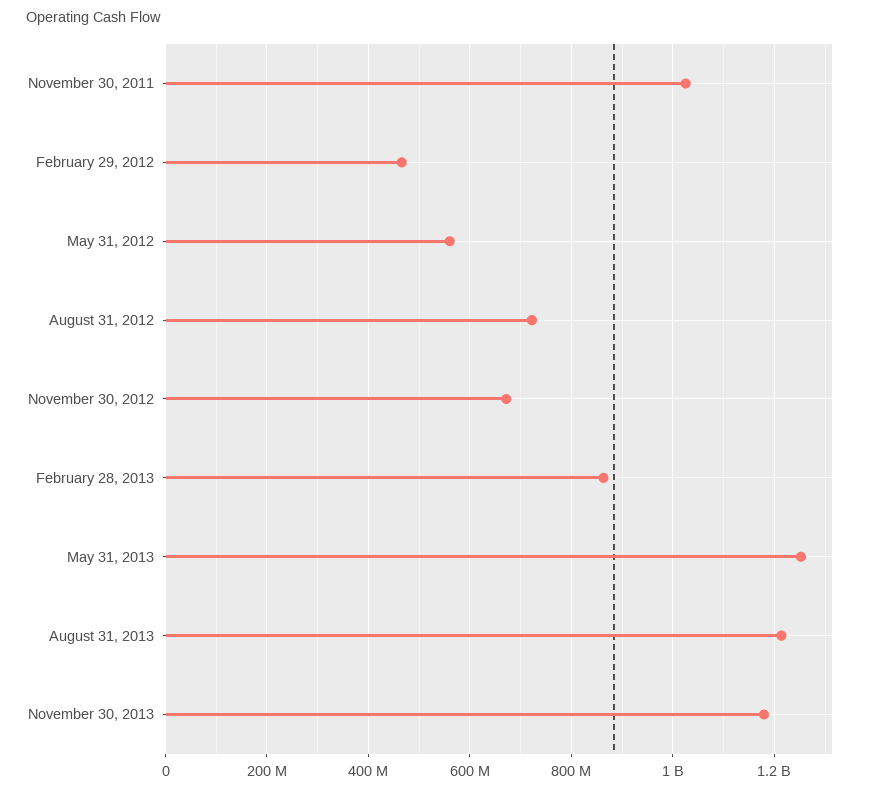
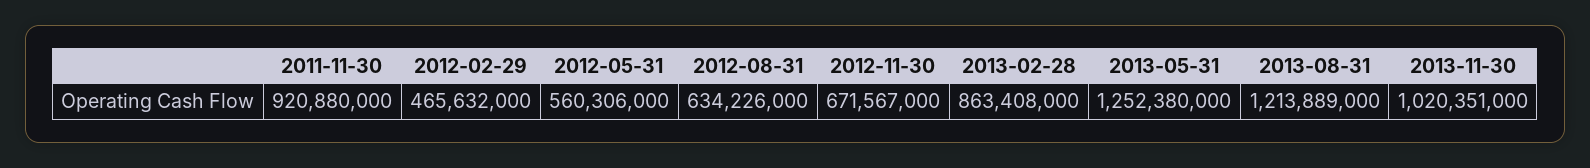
November 30, 2011: 1020000000 -> 920880000
August 31, 2012: 720000000 -> 634226000
November 30, 2013: 1180000000 -> 1020351000

